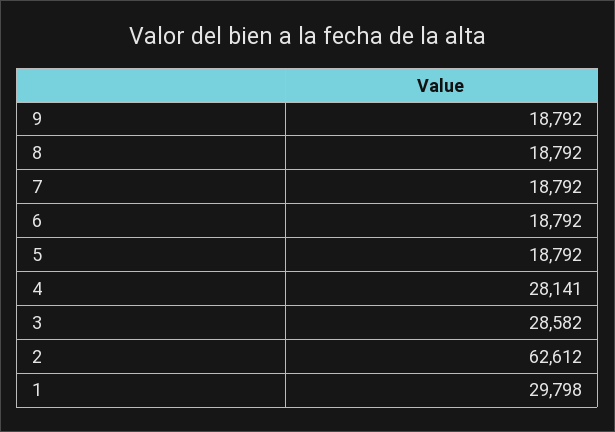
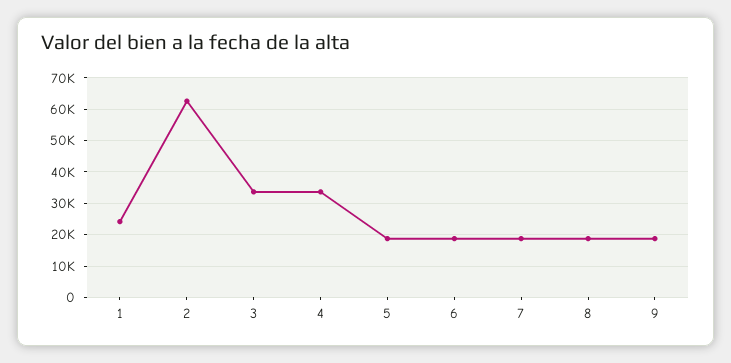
4: 28141 -> 34000
3: 28582 -> 34000
1: 29798 -> 24000

